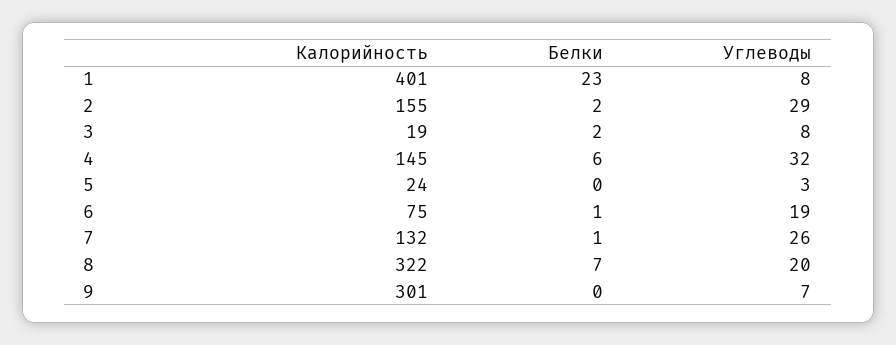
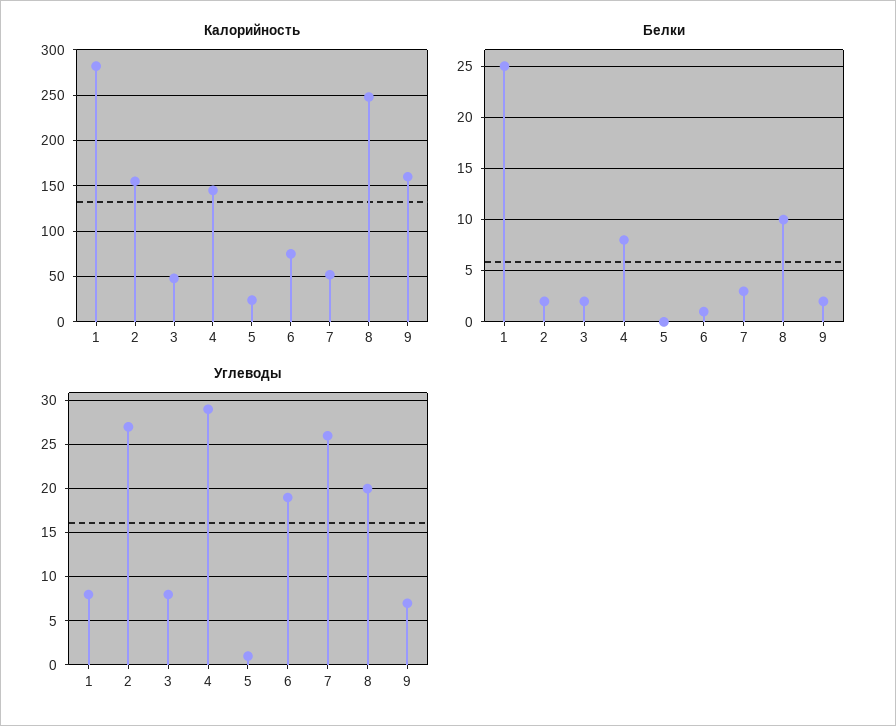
Калорийность, 1: 401 -> 280
Белки, 1: 23 -> 25
Углеводы, 2: 29 -> 27
Калорийность, 3: 19 -> 50
Белки, 4: 6 -> 8
Углеводы, 4: 32 -> 29
Углеводы, 5: 3 -> 1
Калорийность, 7: 132 -> 50
Белки, 7: 1 -> 3
Калорийность, 8: 322 -> 250
Белки, 8: 7 -> 10
Калорийность, 9: 301 -> 160
Белки, 9: 0 -> 2

